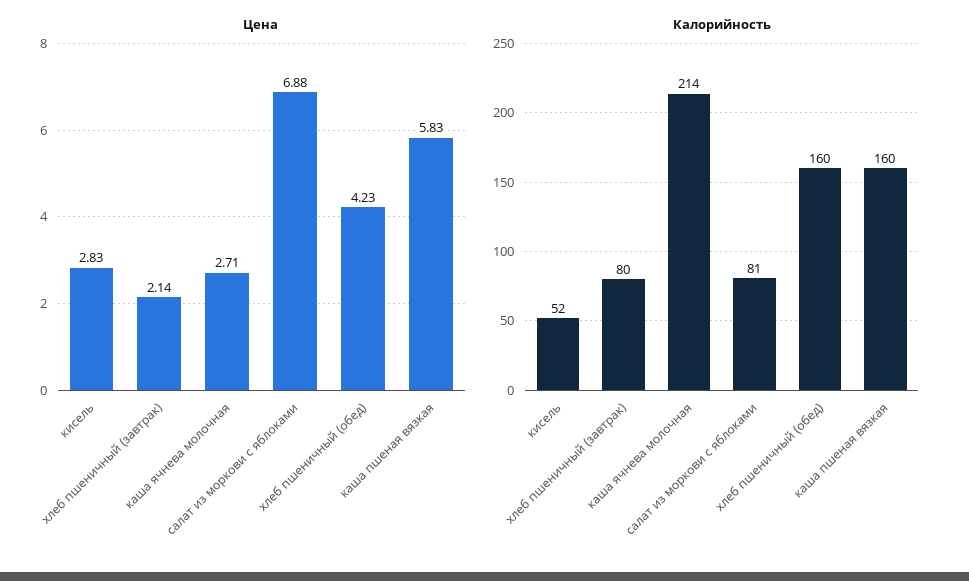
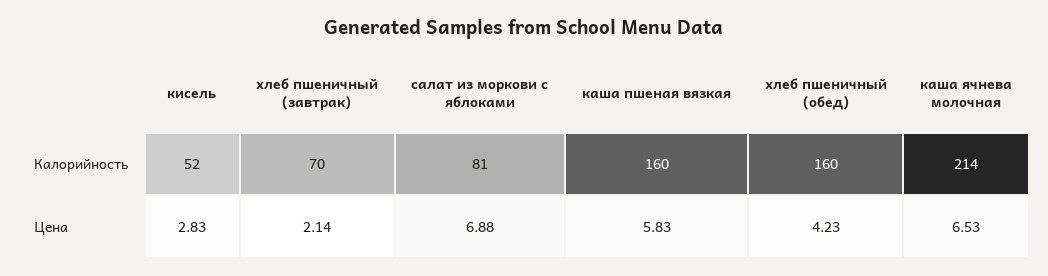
Цена, каша ячнева молочная: 2.71 -> 6.53
Калорийность, хлеб пшеничный (завтрак): 80 -> 70

